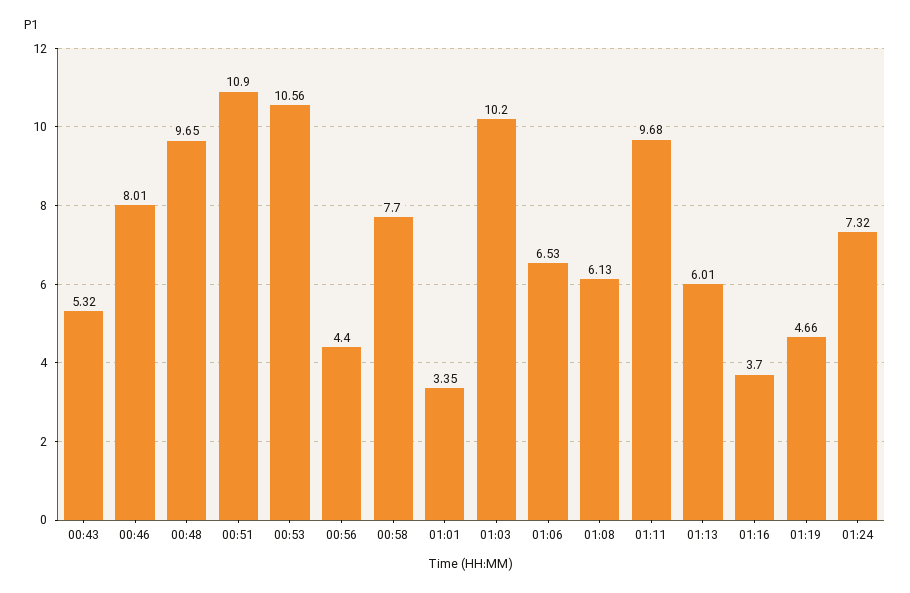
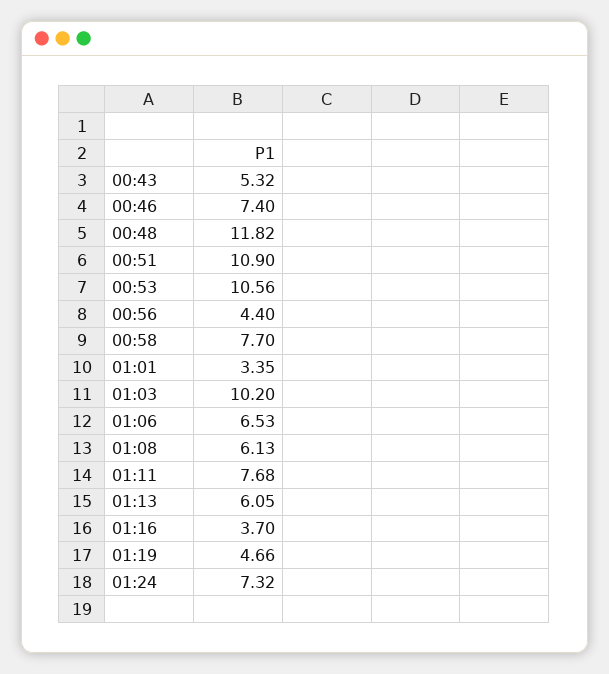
00:46: 8.01 -> 7.4
00:48: 9.65 -> 11.82
01:11: 9.68 -> 7.68
01:13: 6.01 -> 6.05

